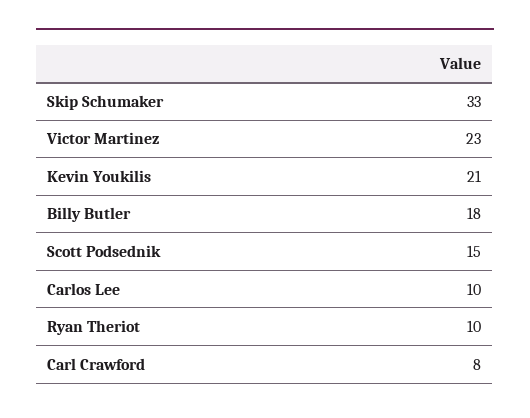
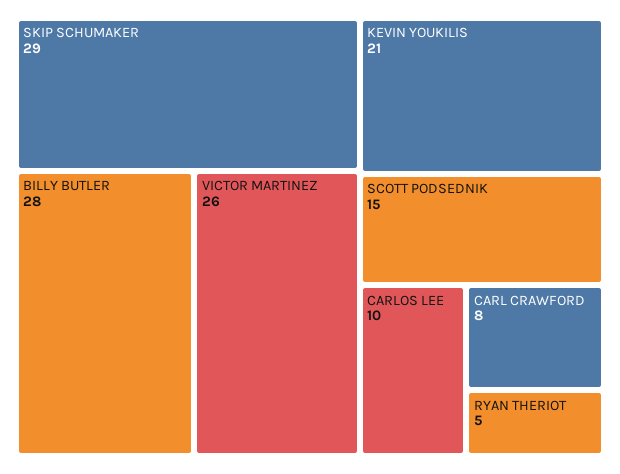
Skip Schumaker: 33 -> 29
Victor Martinez: 23 -> 26
Billy Butler: 18 -> 28
Ryan Theriot: 10 -> 5

